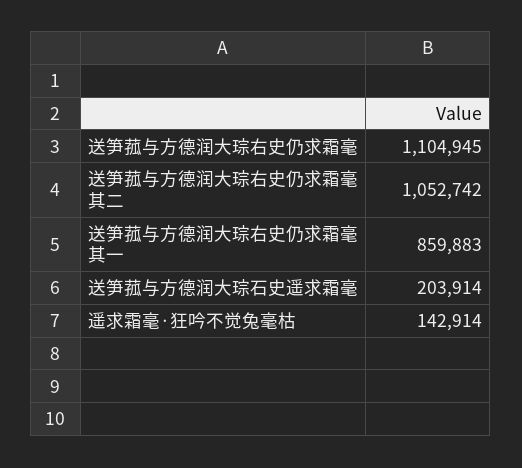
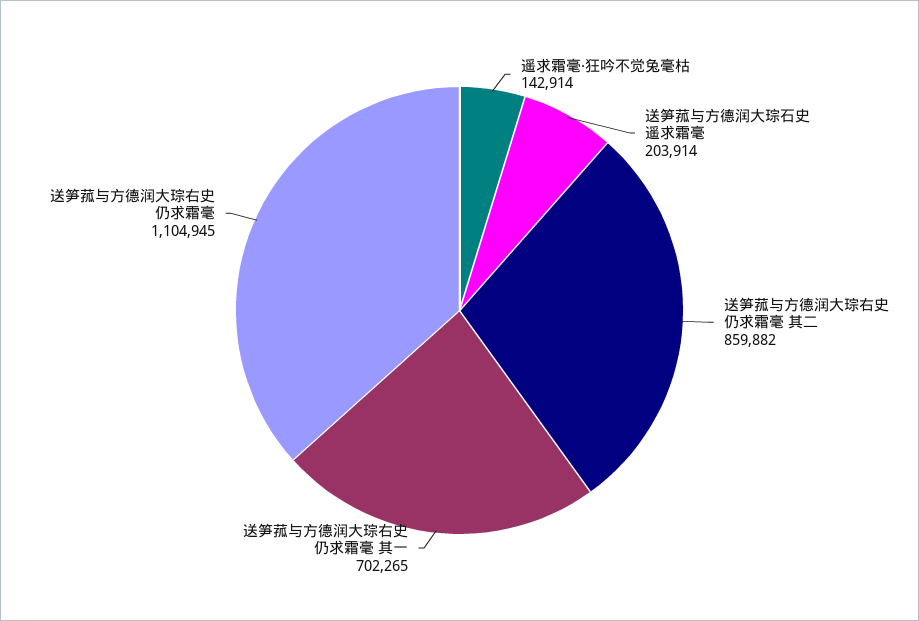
送笋菰与方德润大琮右史仍求霜毫 其二: 1052742 -> 859882
送笋菰与方德润大琮右史仍求霜毫 其一: 859883 -> 702265

